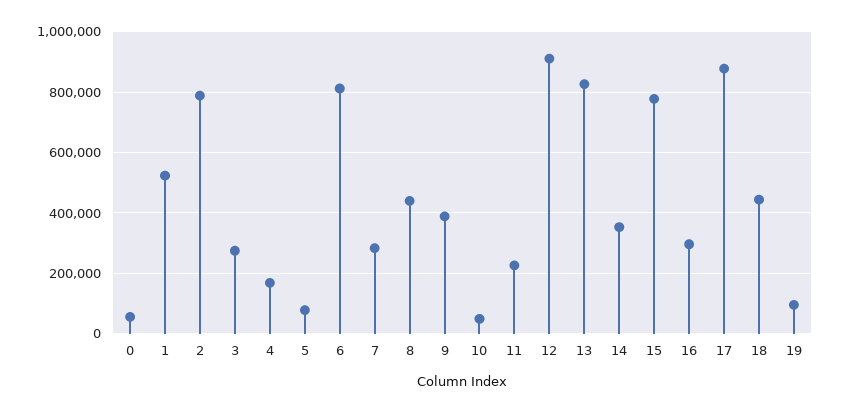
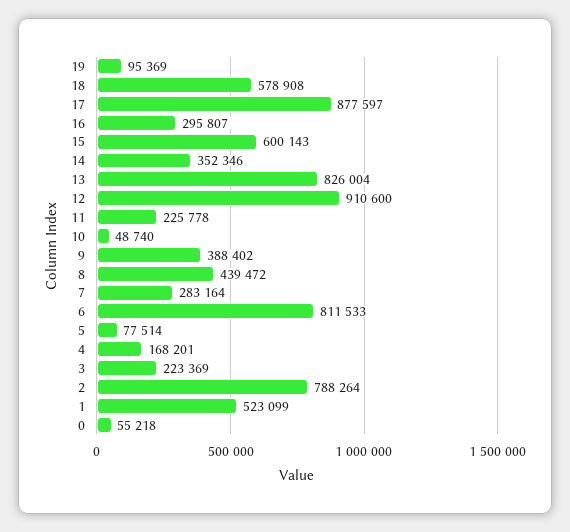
3: 280000 -> 223369
15: 780000 -> 600143
18: 440000 -> 578908

